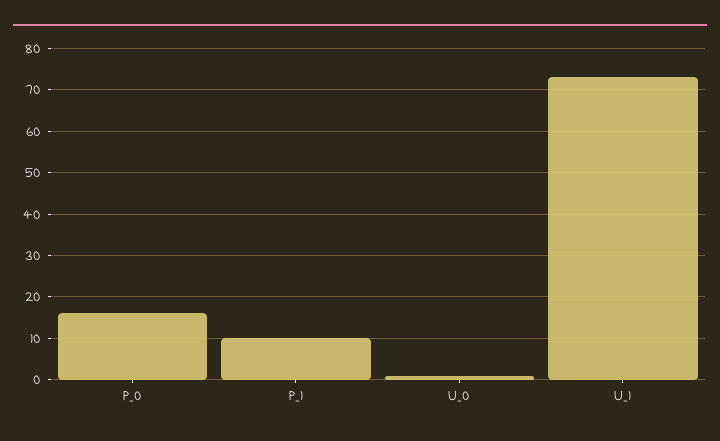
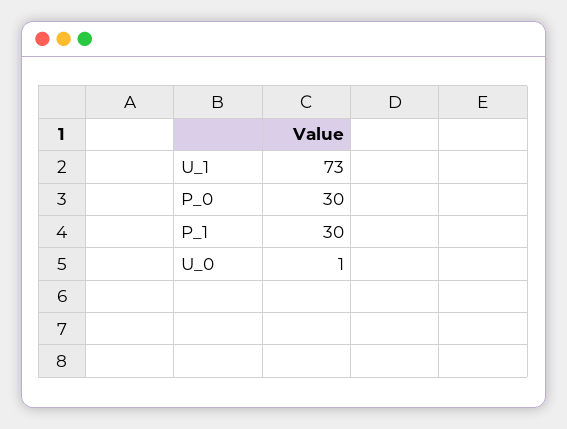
P_0: 15 -> 30
P_1: 10 -> 30

